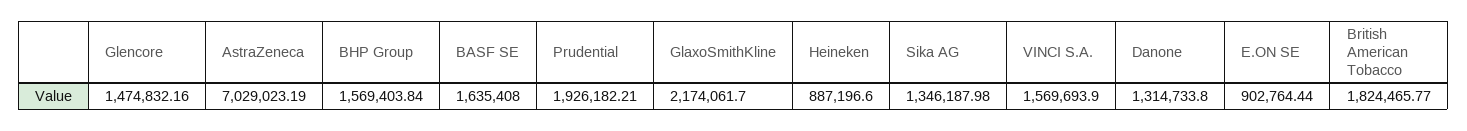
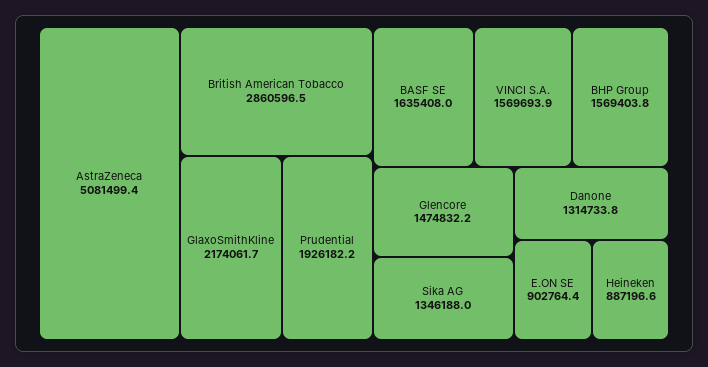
AstraZeneca: 7029023.19 -> 5081499.4
British American Tobacco: 1824465.77 -> 2860596.5

